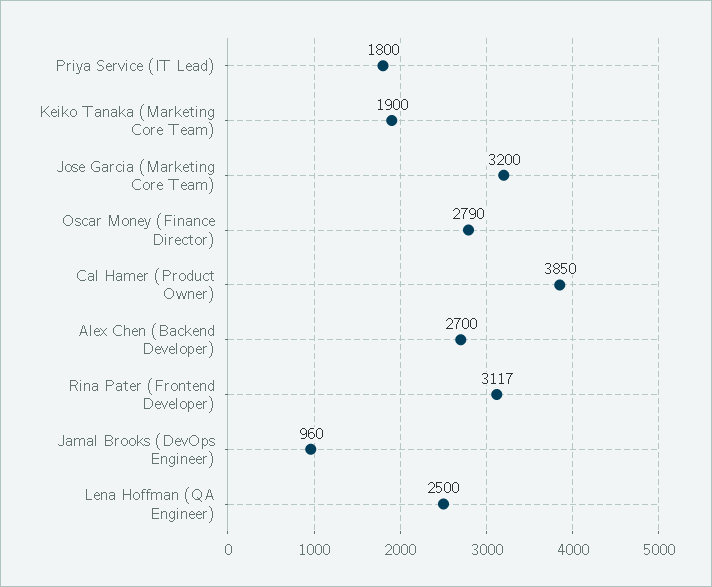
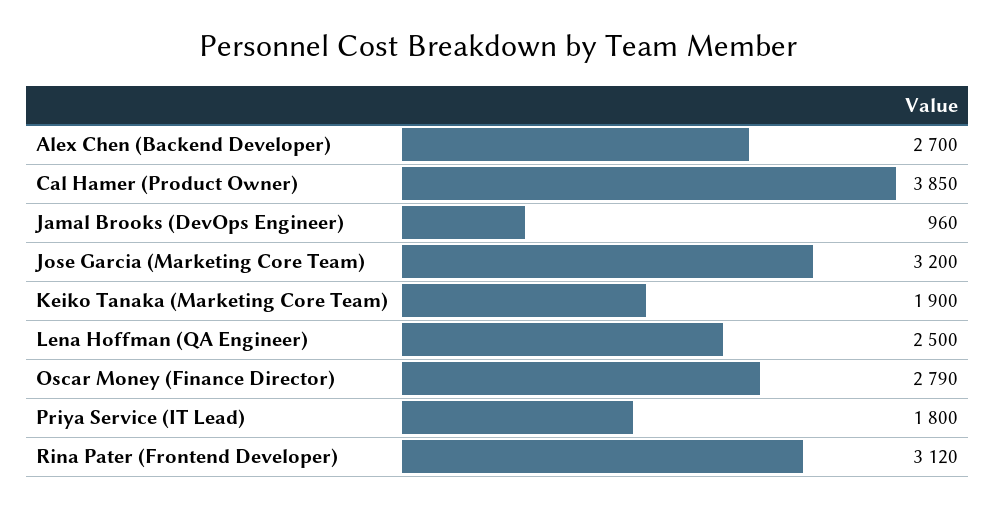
Rina Pater (Frontend Developer): 3117 -> 3120

